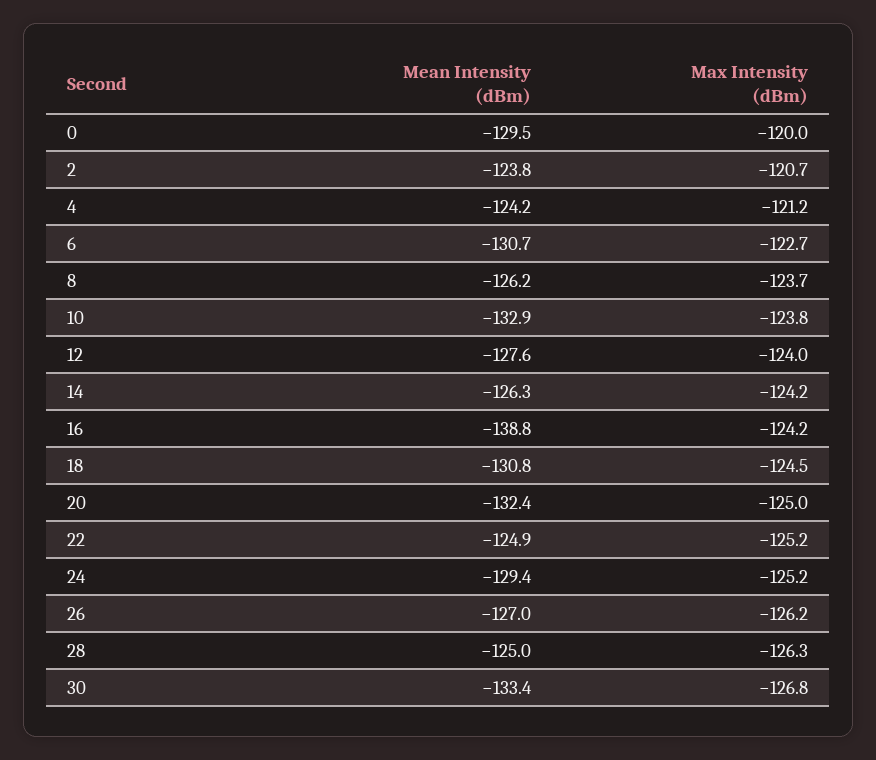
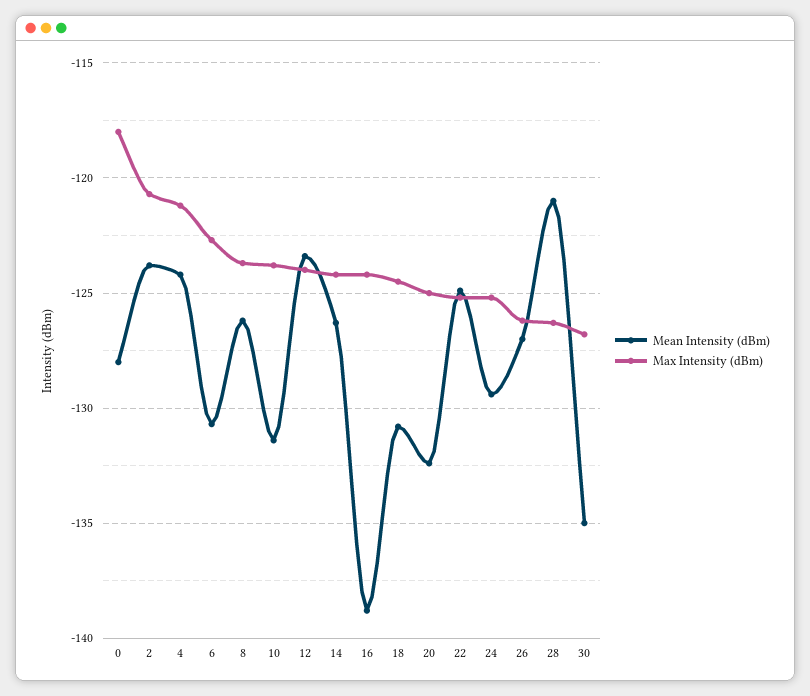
Mean Intensity (dBm), 0: -129.5 -> -128
Max Intensity (dBm), 0: -120 -> -118
Mean Intensity (dBm), 10: -132.9 -> -131.5
Mean Intensity (dBm), 12: -127.6 -> -123.5
Mean Intensity (dBm), 28: -125 -> -121
Mean Intensity (dBm), 30: -133.4 -> -135

